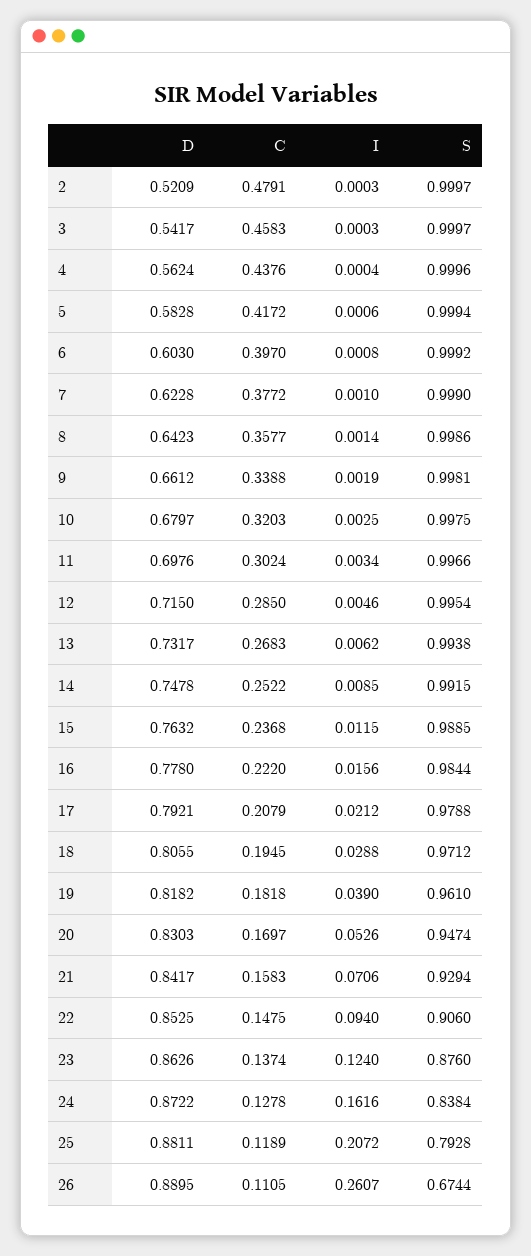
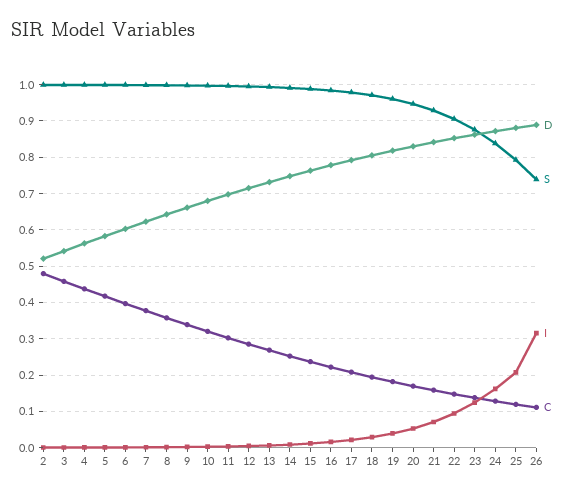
I, 26: 0.2607 -> 0.32
S, 26: 0.6744 -> 0.74

